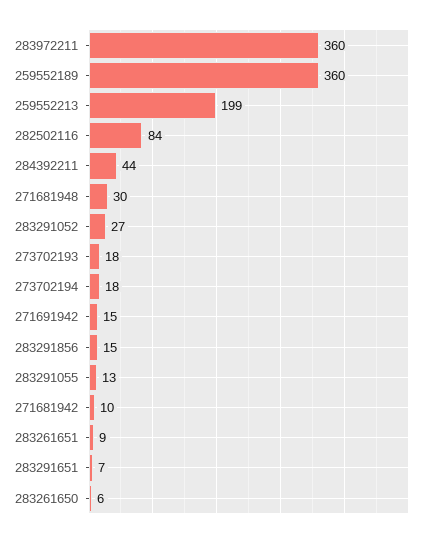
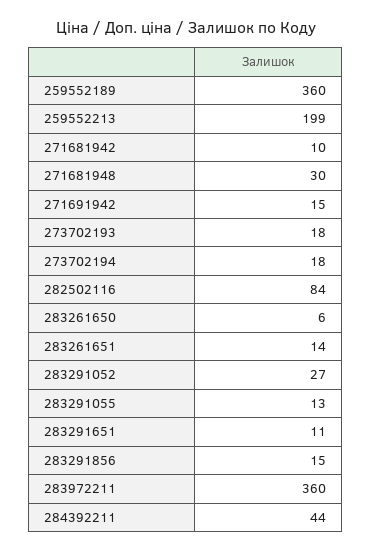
283261651: 9 -> 14
283291651: 7 -> 11

